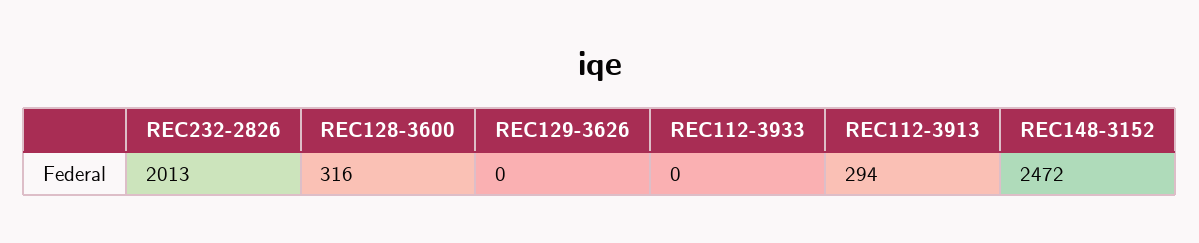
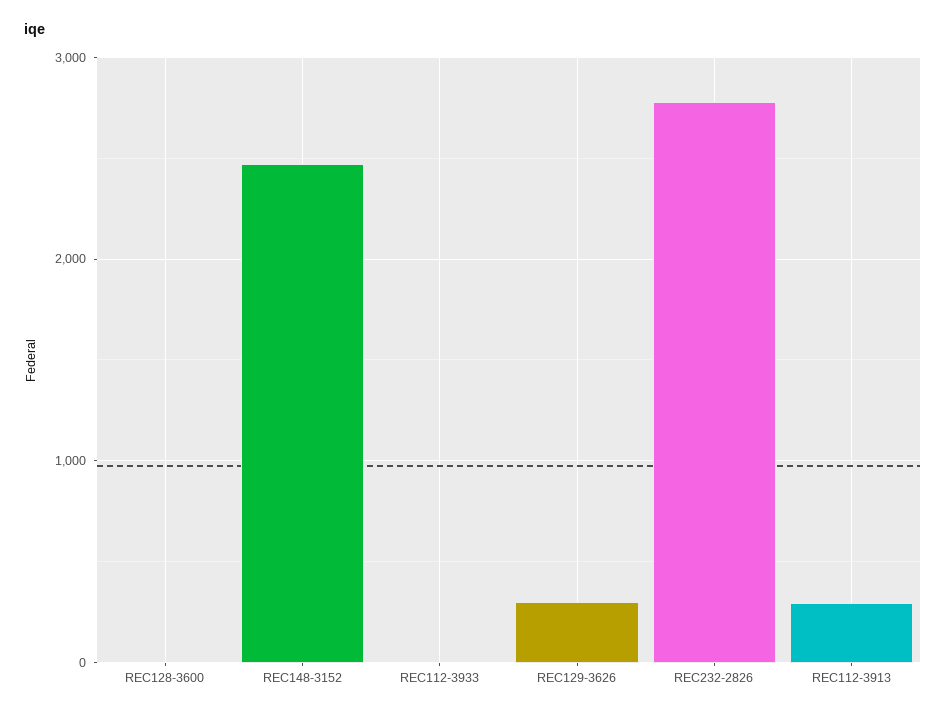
REC232-2826: 2013 -> 2800
REC128-3600: 316 -> 0
REC129-3626: 0 -> 300

